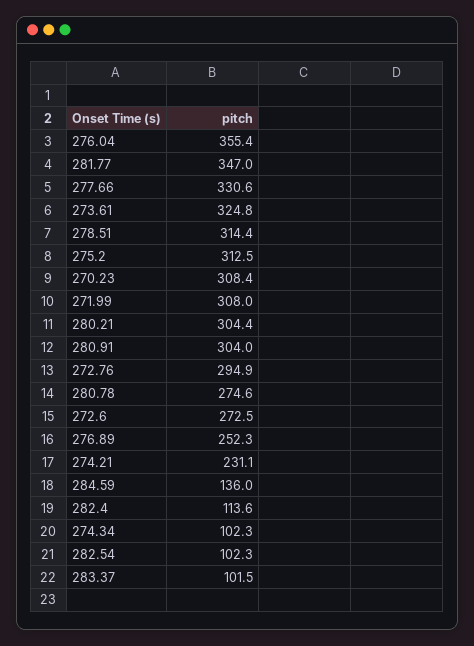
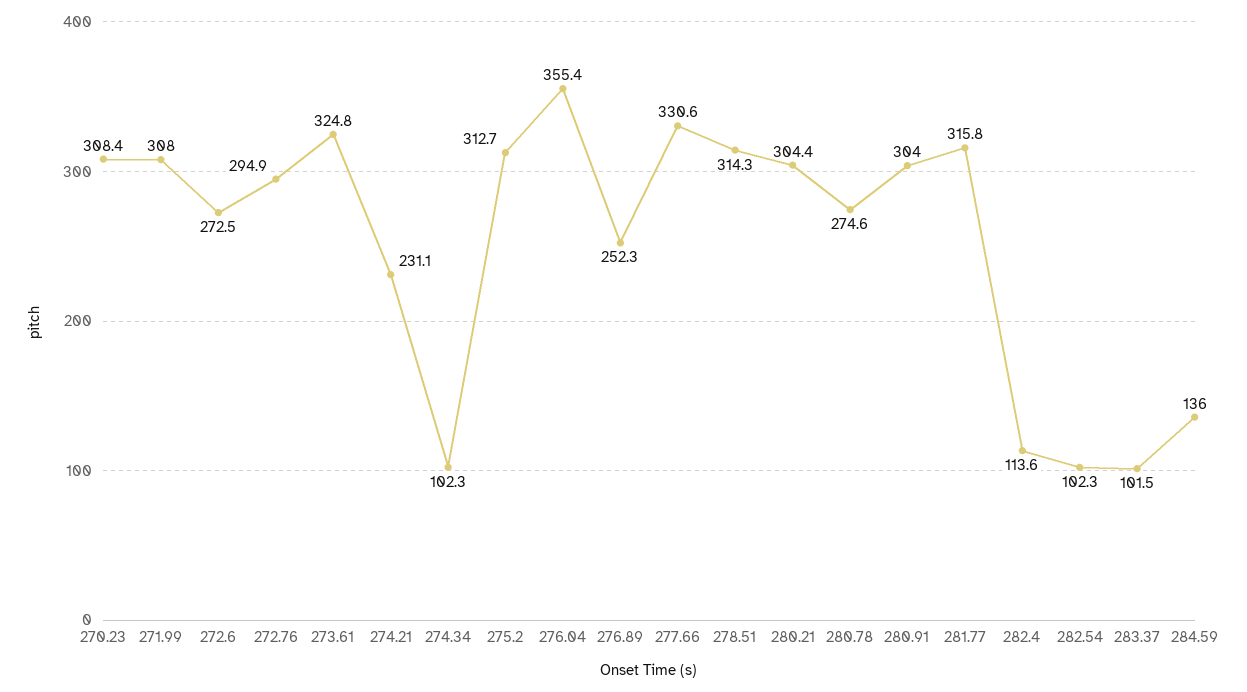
281.77: 347 -> 315.8
278.51: 314.4 -> 314.3
275.2: 312.5 -> 312.7

